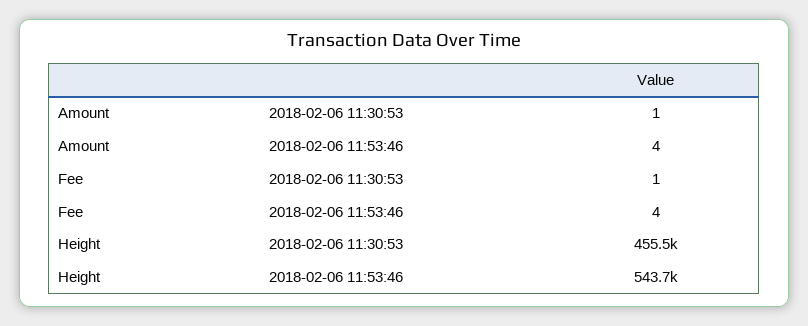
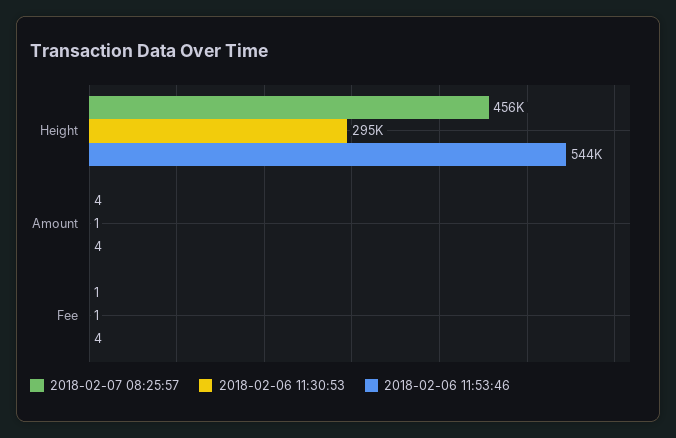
2018-02-06 11:30:53, Height: 455500 -> 295000
2018-02-07 08:25:57, Height: none -> 456000
2018-02-07 08:25:57, Amount: none -> 4
2018-02-07 08:25:57, Fee: none -> 1

